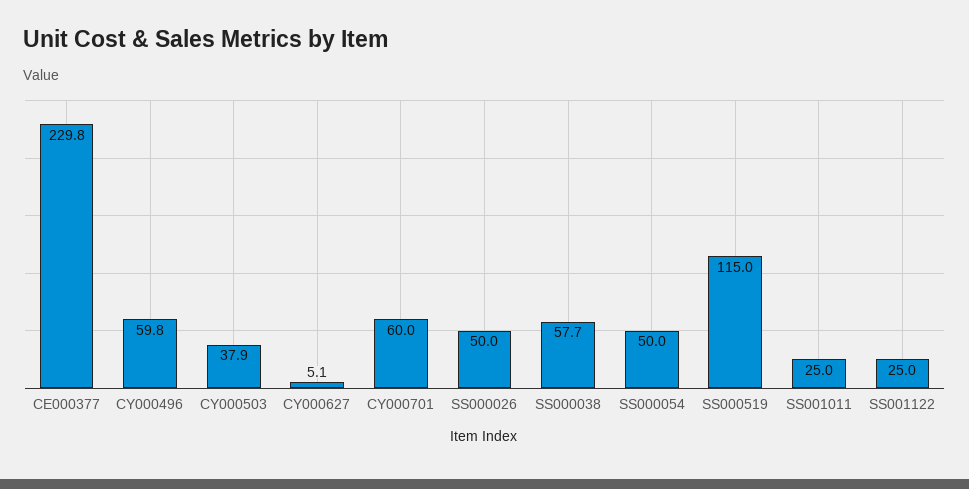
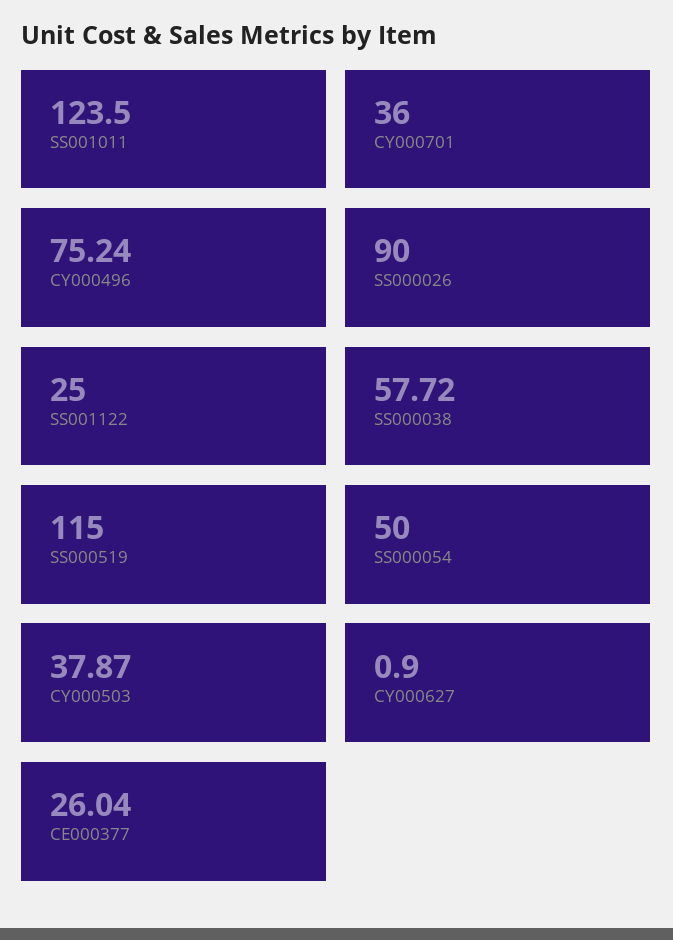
CE000377: 229.8 -> 26.04
CY000496: 59.8 -> 75.24
CY000627: 5.1 -> 0.9
CY000701: 60 -> 36
SS000026: 50 -> 90
SS001011: 25 -> 123.5

